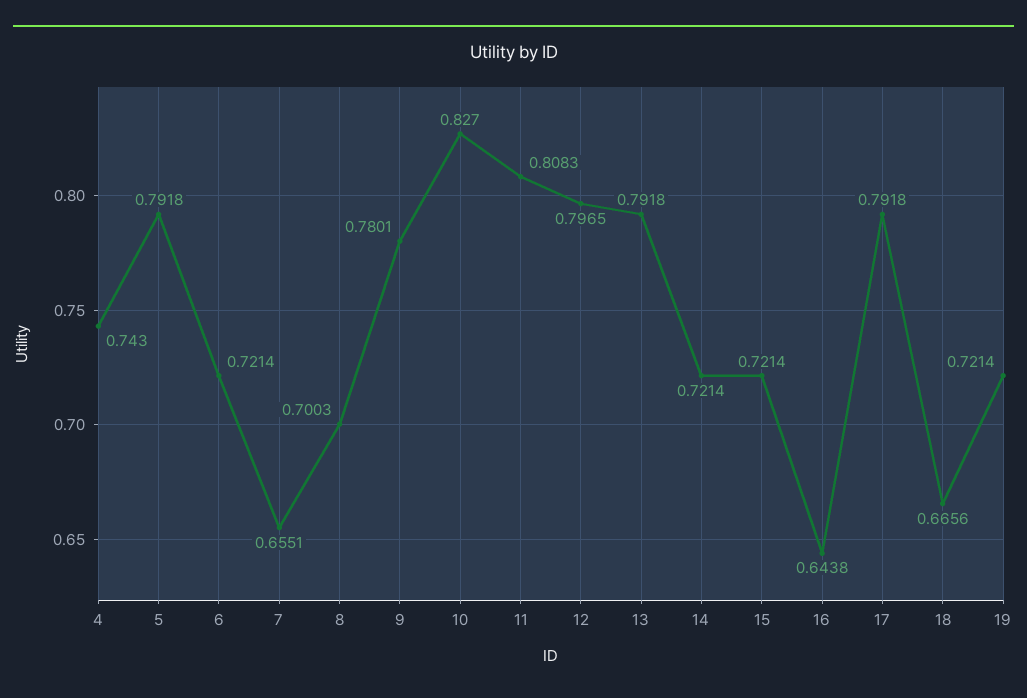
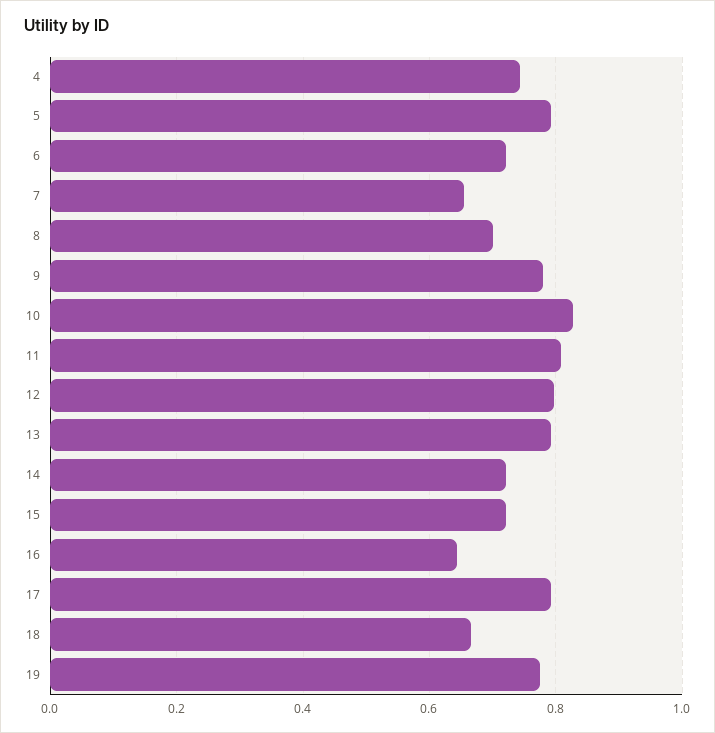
19: 0.7214 -> 0.78

